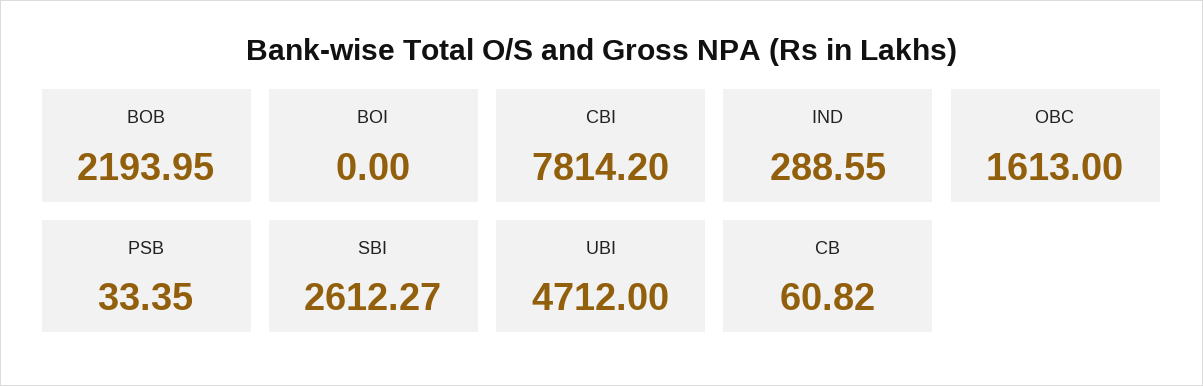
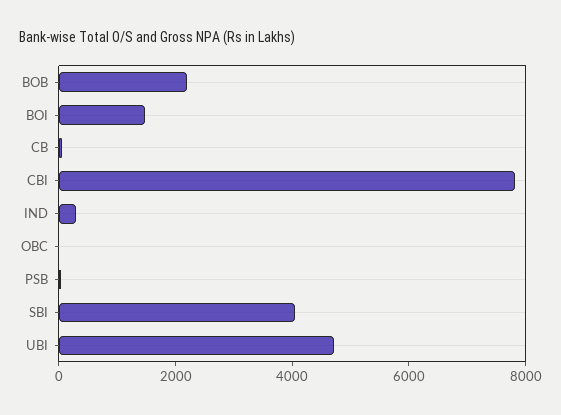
BOI: 0 -> 1500
OBC: 1613 -> 0
SBI: 2612.27 -> 4000

